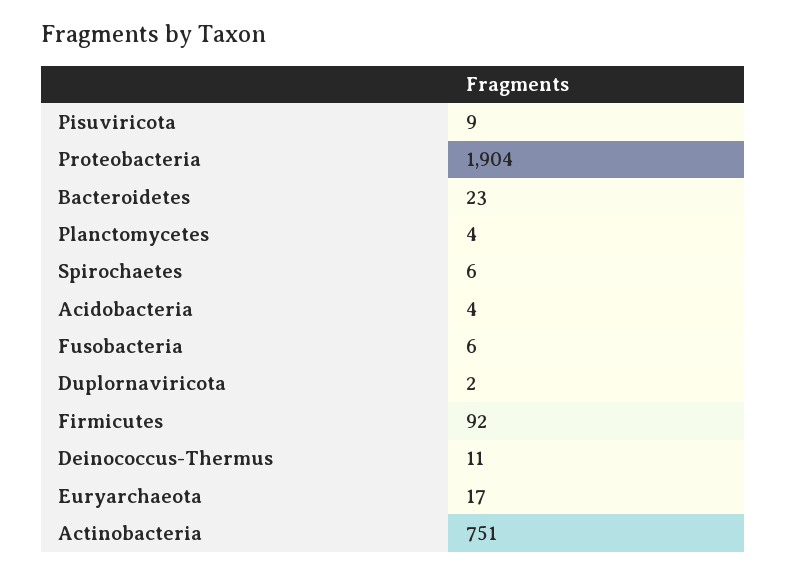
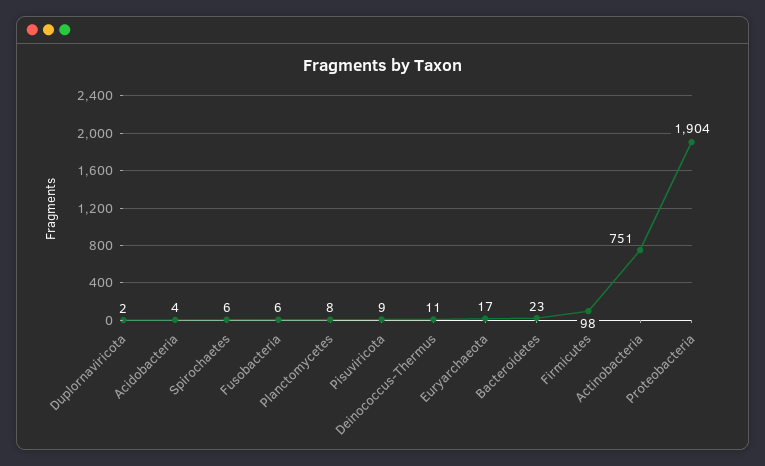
Planctomycetes: 4 -> 8
Firmicutes: 92 -> 98

